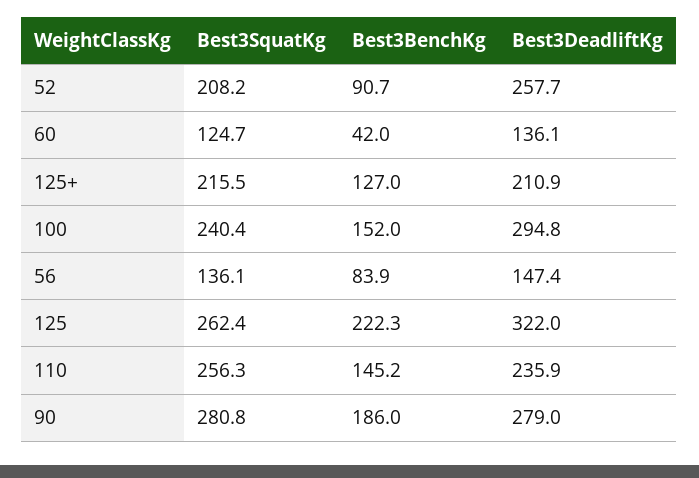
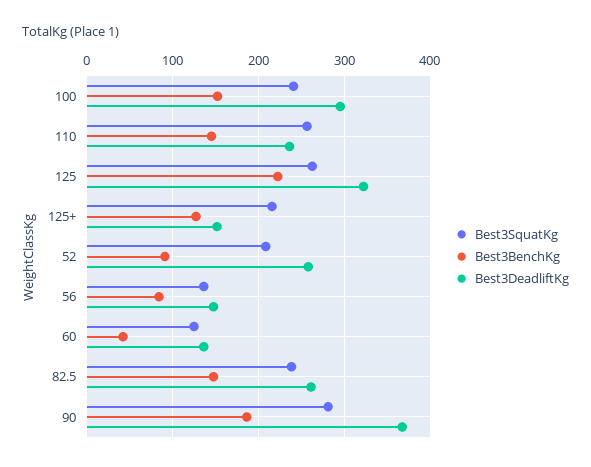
Best3DeadliftKg, 125+: 210.9 -> 150
Best3DeadliftKg, 90: 279 -> 370
Best3SquatKg, 82.5: none -> 240
Best3BenchKg, 82.5: none -> 150
Best3DeadliftKg, 82.5: none -> 260

